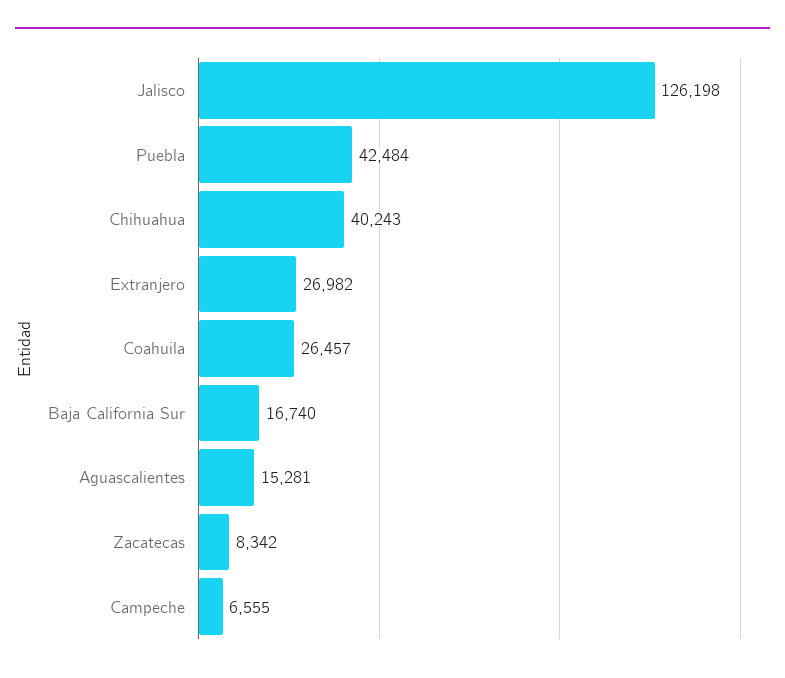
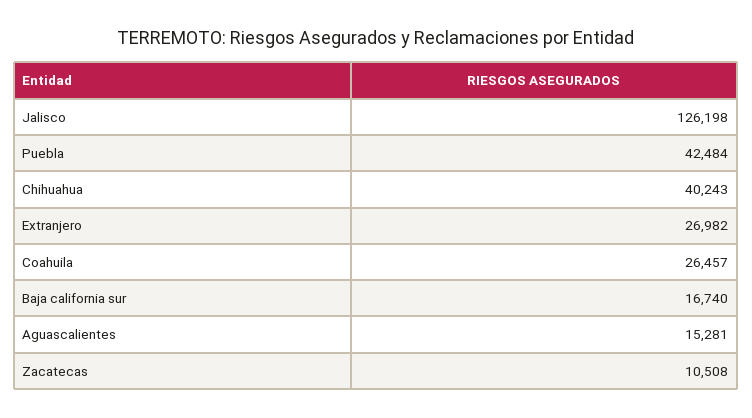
Zacatecas: 8342 -> 10508
Campeche: 6555 -> none

